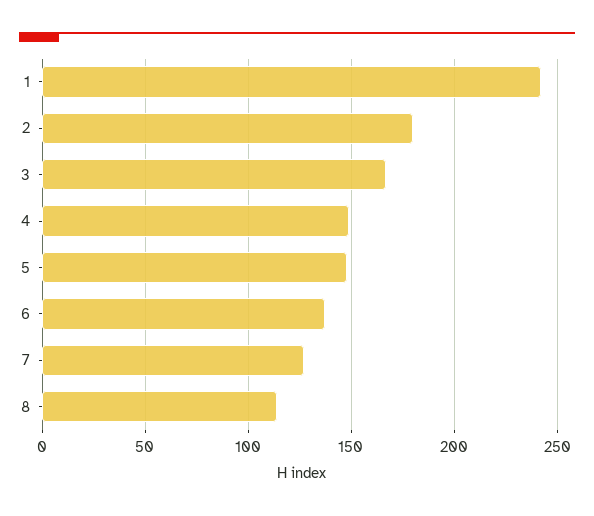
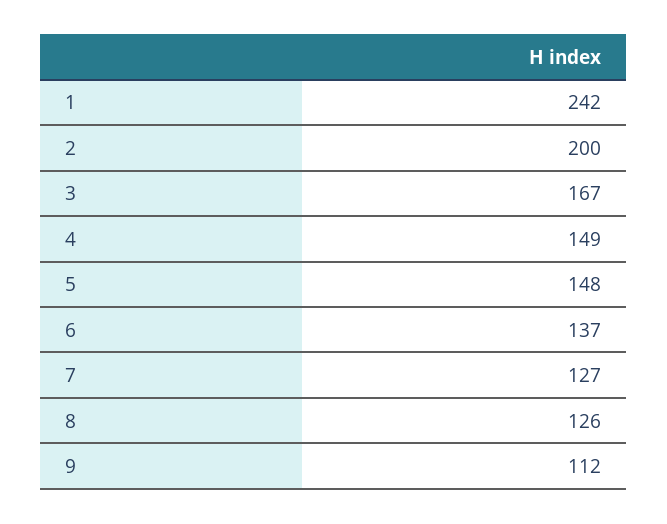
2: 180 -> 200
8: 115 -> 126
9: none -> 112

